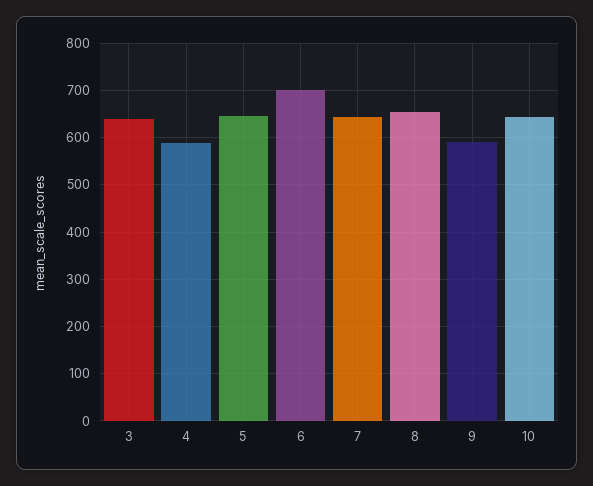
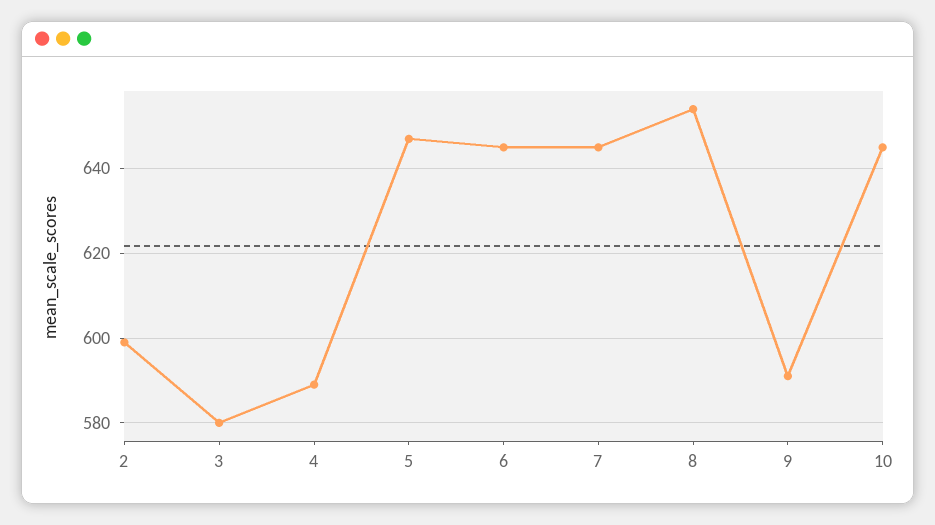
3: 640 -> 580
6: 700 -> 645
2: none -> 600

